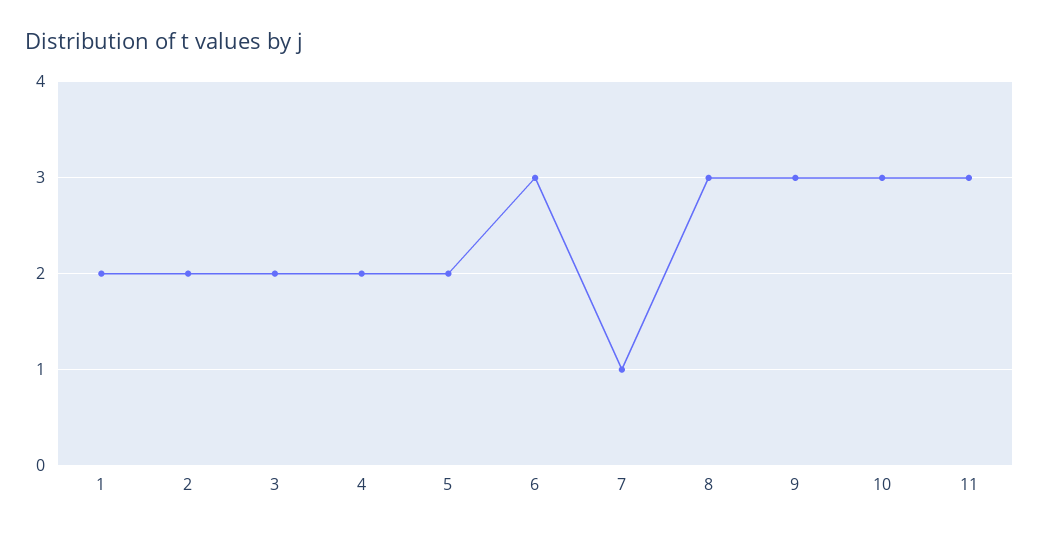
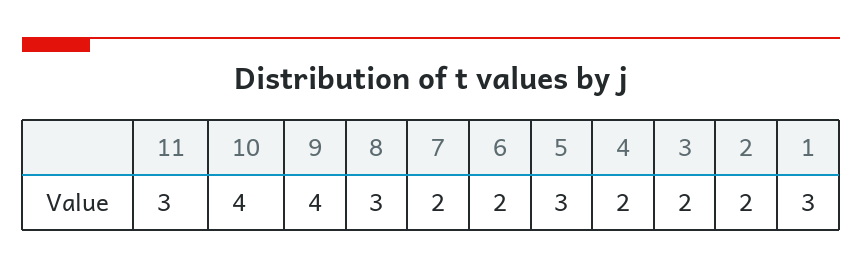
1: 2 -> 3
5: 2 -> 3
6: 3 -> 2
7: 1 -> 2
9: 3 -> 4
10: 3 -> 4

